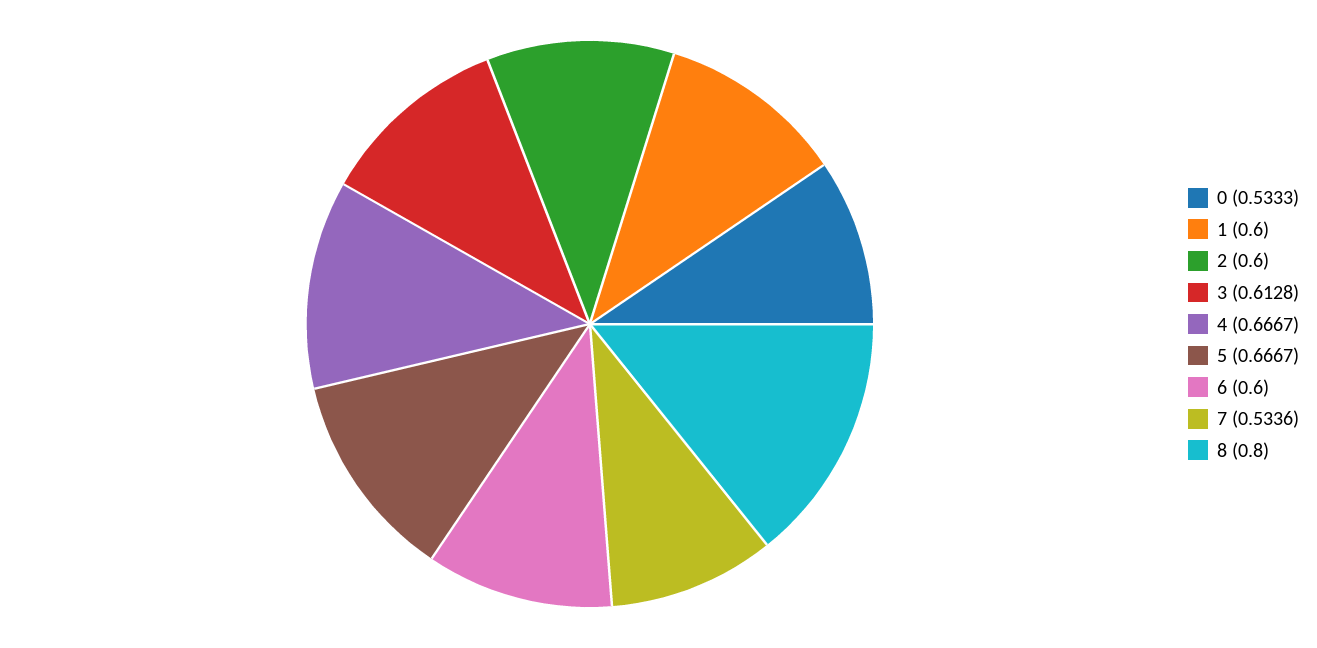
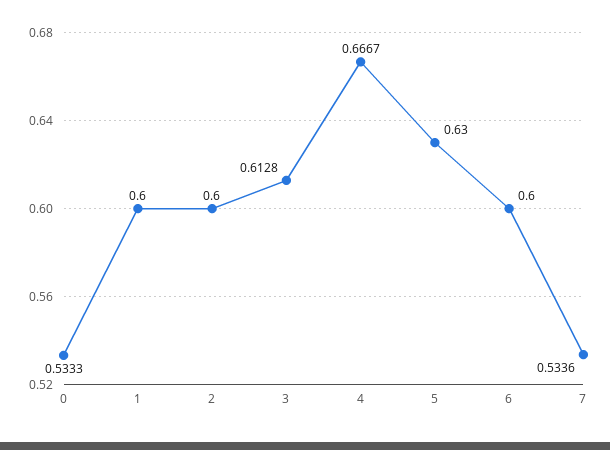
5: 0.6667 -> 0.63
8: 0.8 -> none

